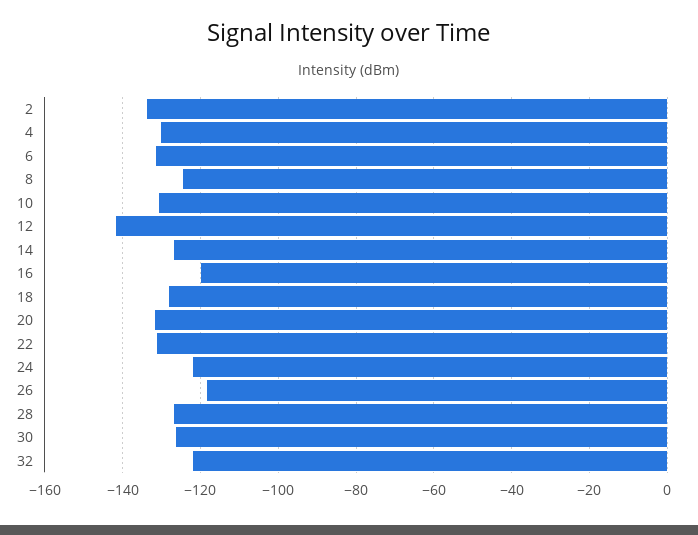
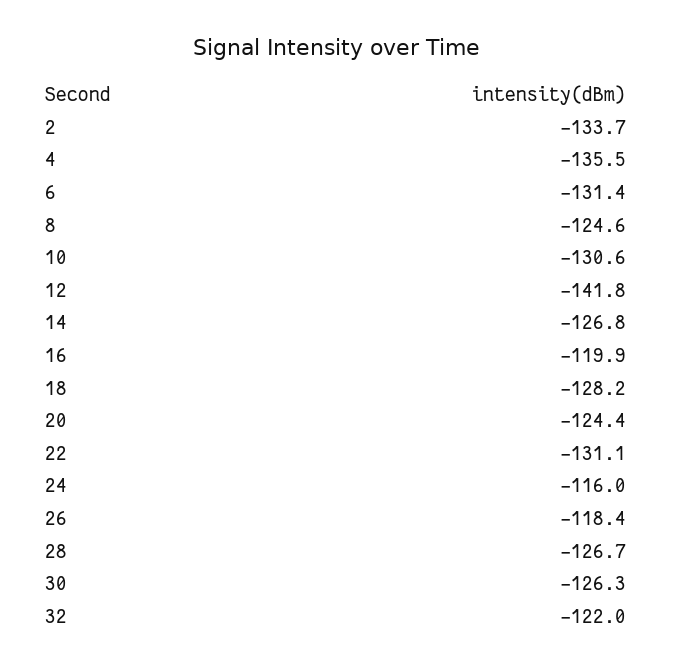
4: -130 -> -135.5
20: -132 -> -124.4
24: -122 -> -116

